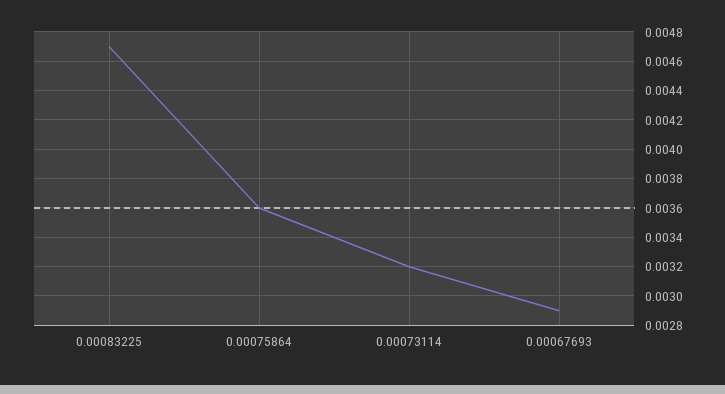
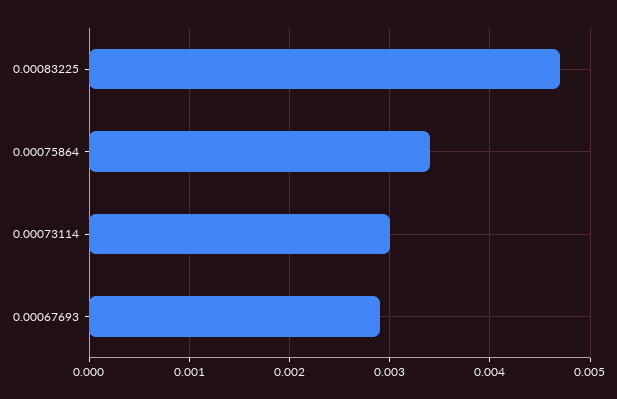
0.00075864: 0.0036 -> 0.0034
0.00073114: 0.0032 -> 0.003

